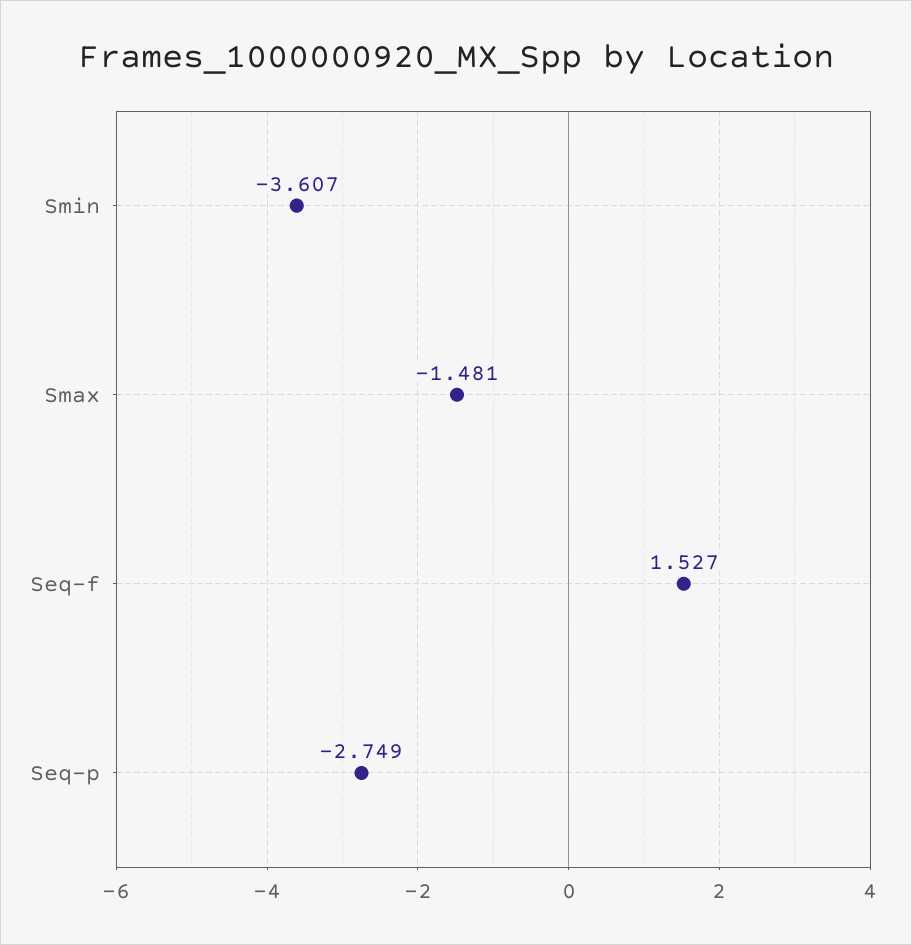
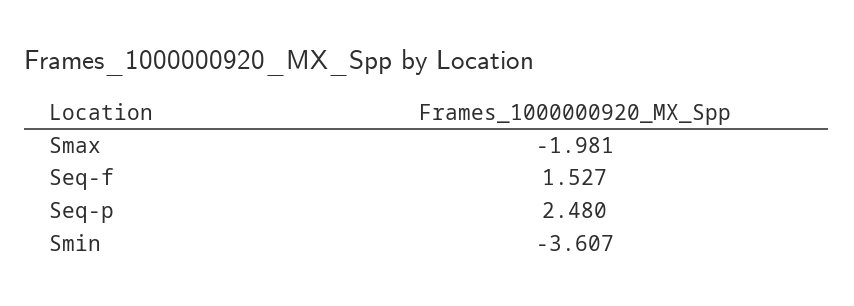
Smax: -1.481 -> -1.981
Seq-p: -2.749 -> 2.48

